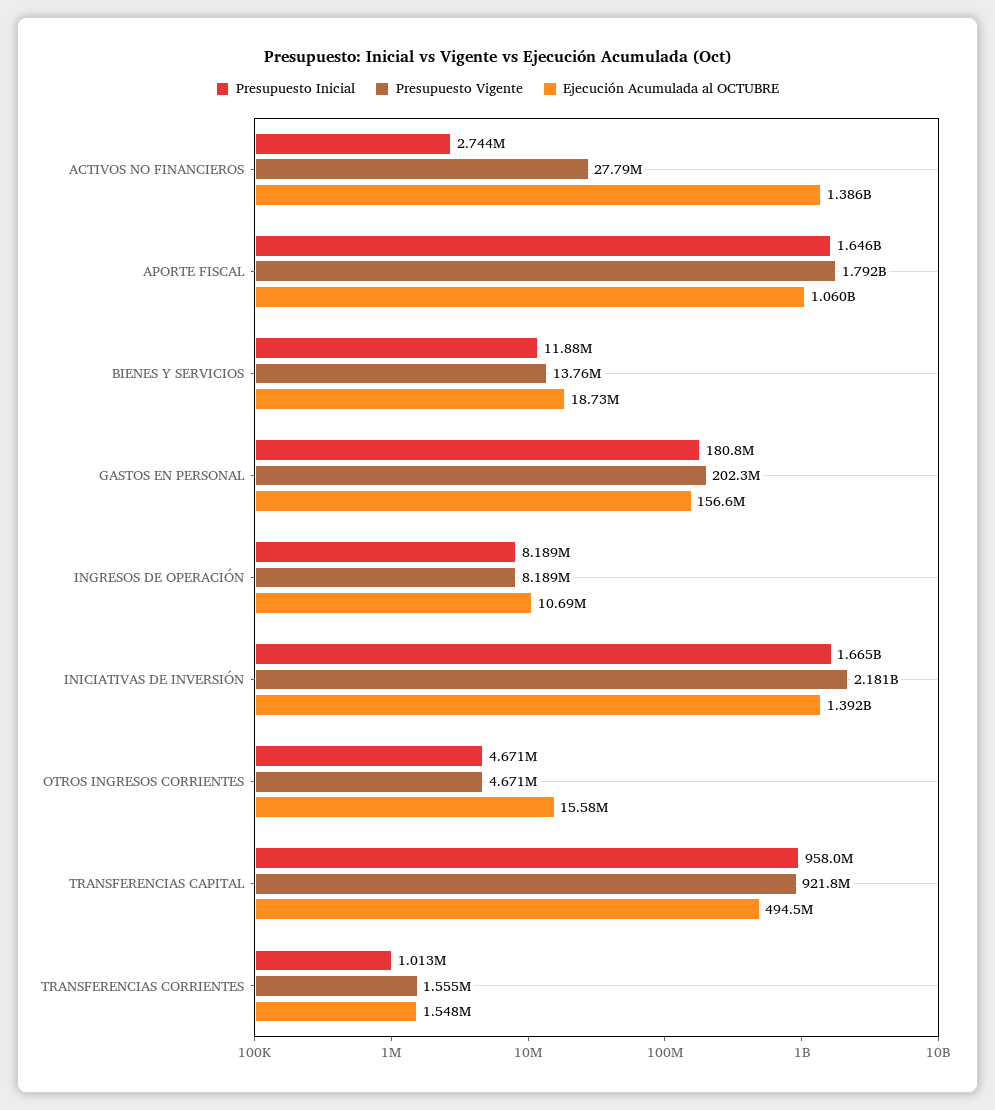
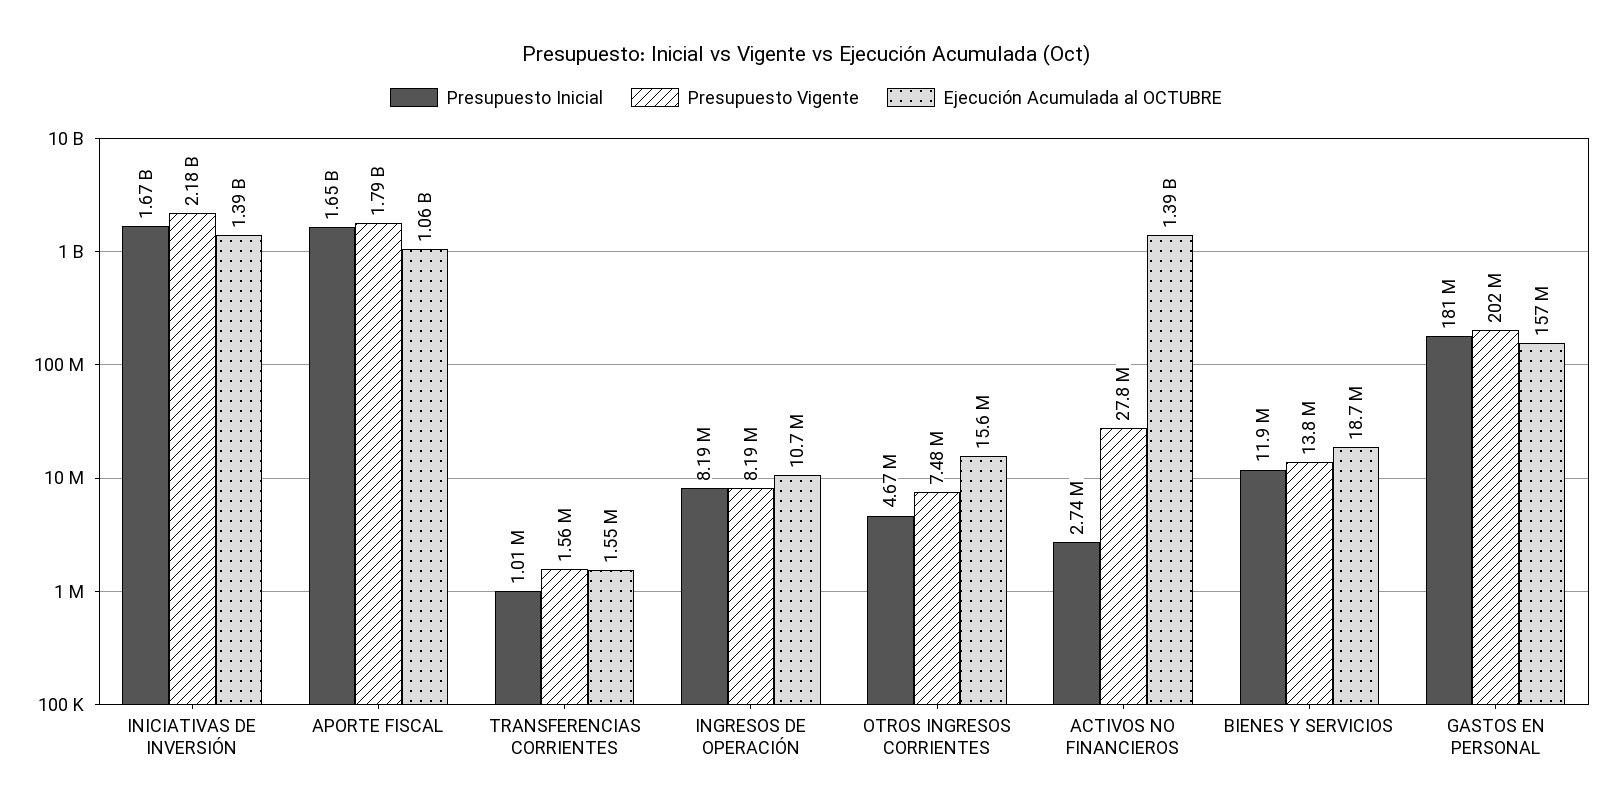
Presupuesto Vigente, OTROS INGRESOS CORRIENTES: 4671000 -> 7480000
Presupuesto Inicial, TRANSFERENCIAS CAPITAL: 958000000 -> none
Presupuesto Vigente, TRANSFERENCIAS CAPITAL: 921800000 -> none
Ejecución Acumulada al OCTUBRE, TRANSFERENCIAS CAPITAL: 494500000 -> none

